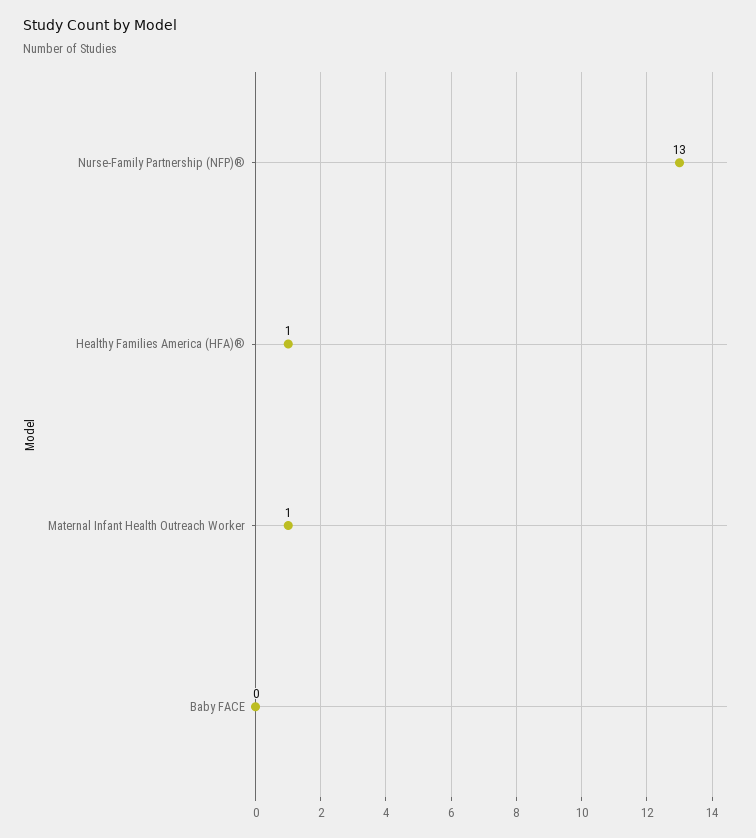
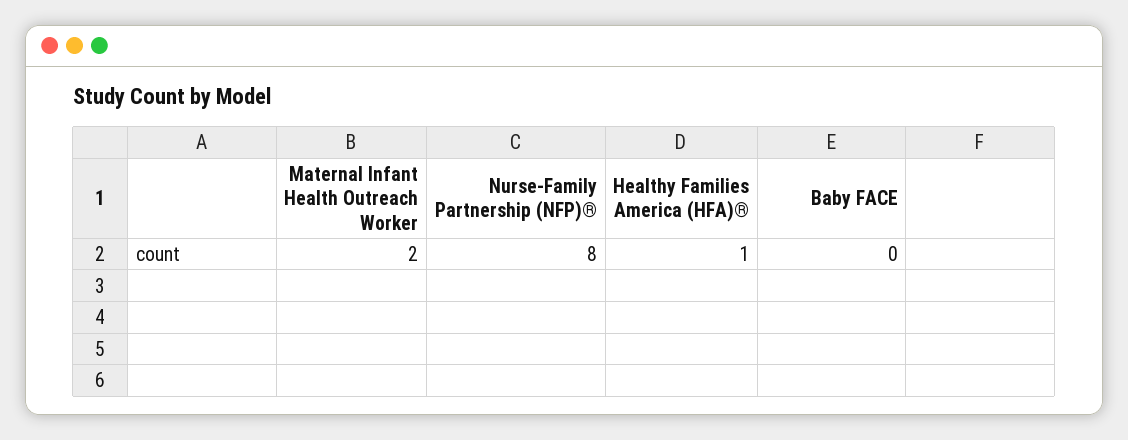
Nurse-Family Partnership (NFP)®: 13 -> 8
Maternal Infant Health Outreach Worker: 1 -> 2

